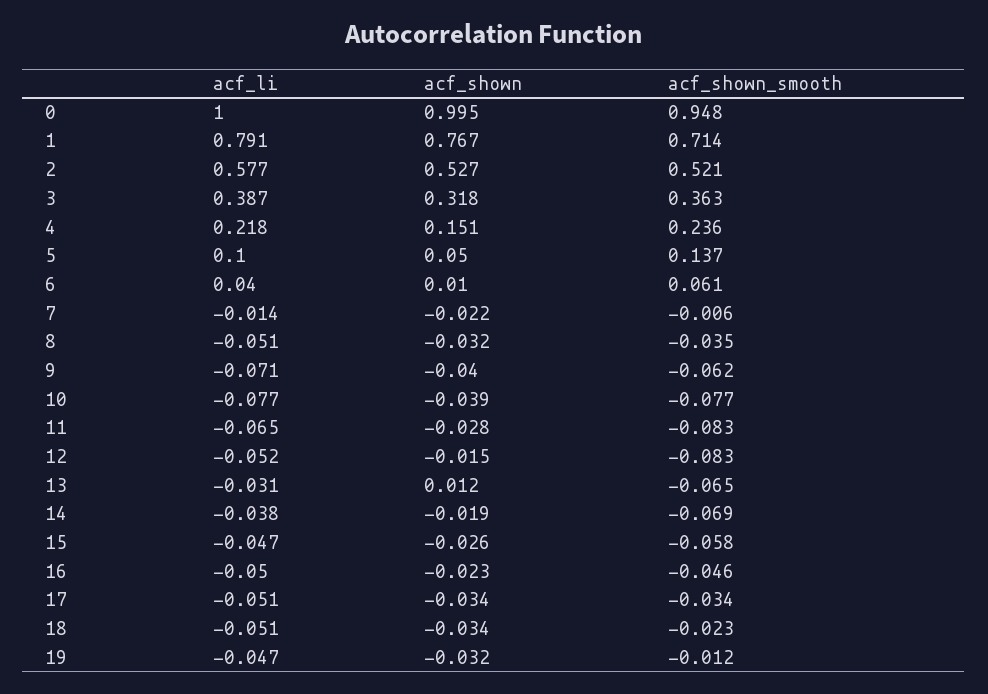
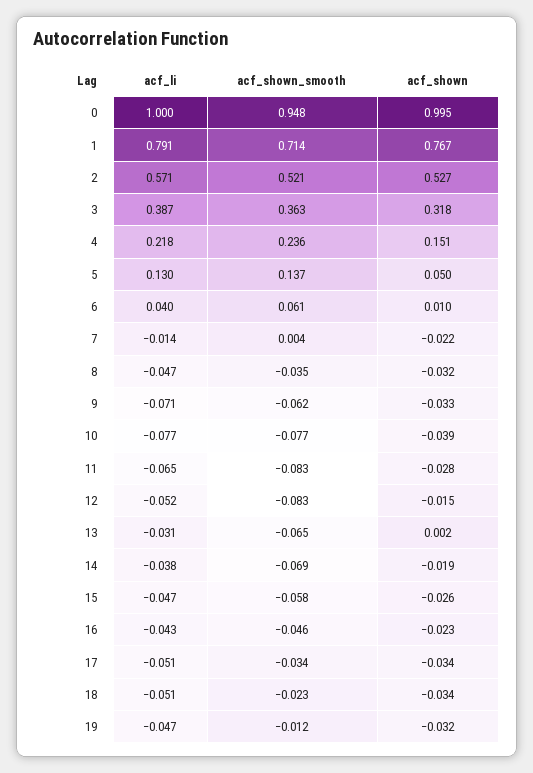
acf_li, 2: 0.577 -> 0.571
acf_li, 5: 0.1 -> 0.13
acf_shown_smooth, 7: -0.006 -> 0.004
acf_li, 8: -0.051 -> -0.047
acf_shown, 9: -0.04 -> -0.033
acf_shown, 13: 0.012 -> 0.002
acf_li, 16: -0.05 -> -0.043

